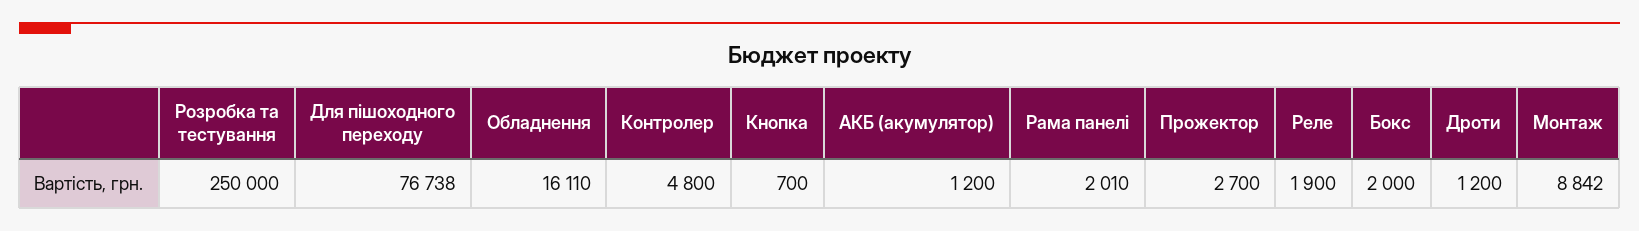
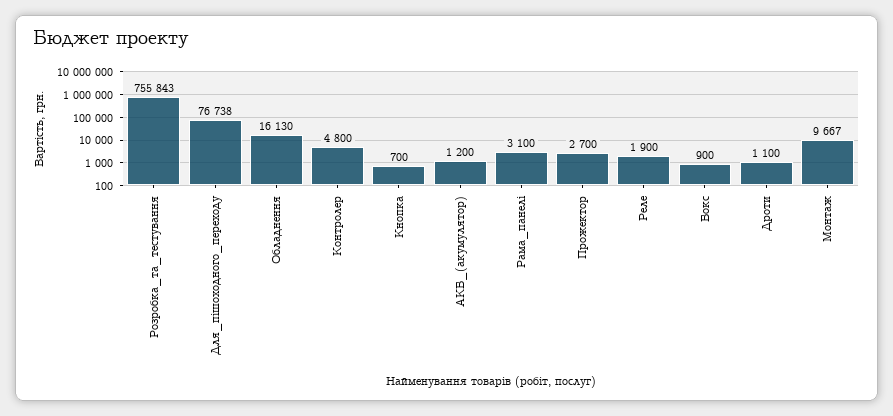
Розробка та тестування: 250000 -> 755843
Обладнення: 16110 -> 16130
Рама панелі: 2010 -> 3100
Бокс: 2000 -> 900
Дроти: 1200 -> 1100
Монтаж: 8842 -> 9667

